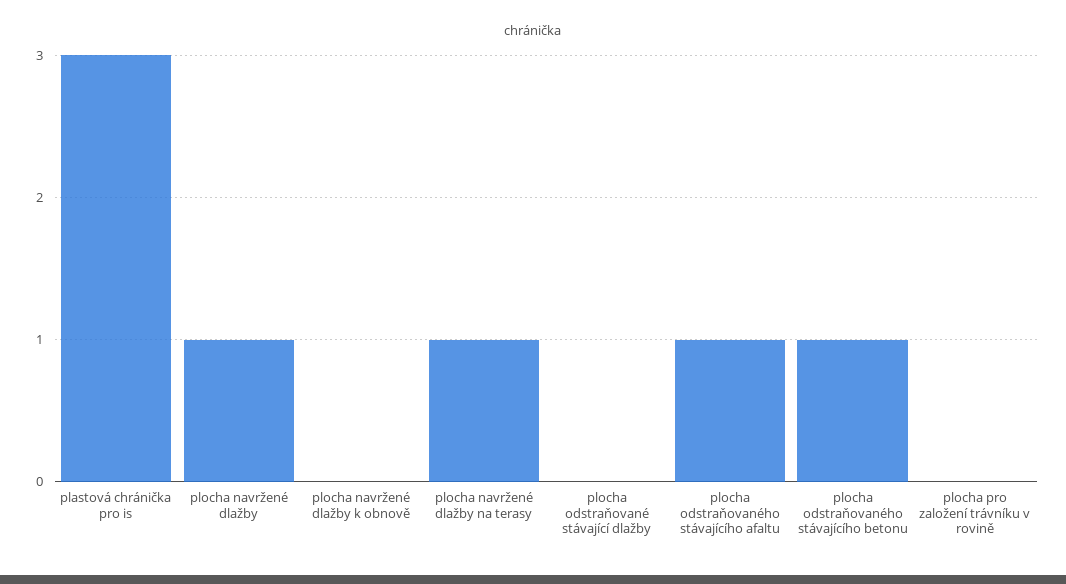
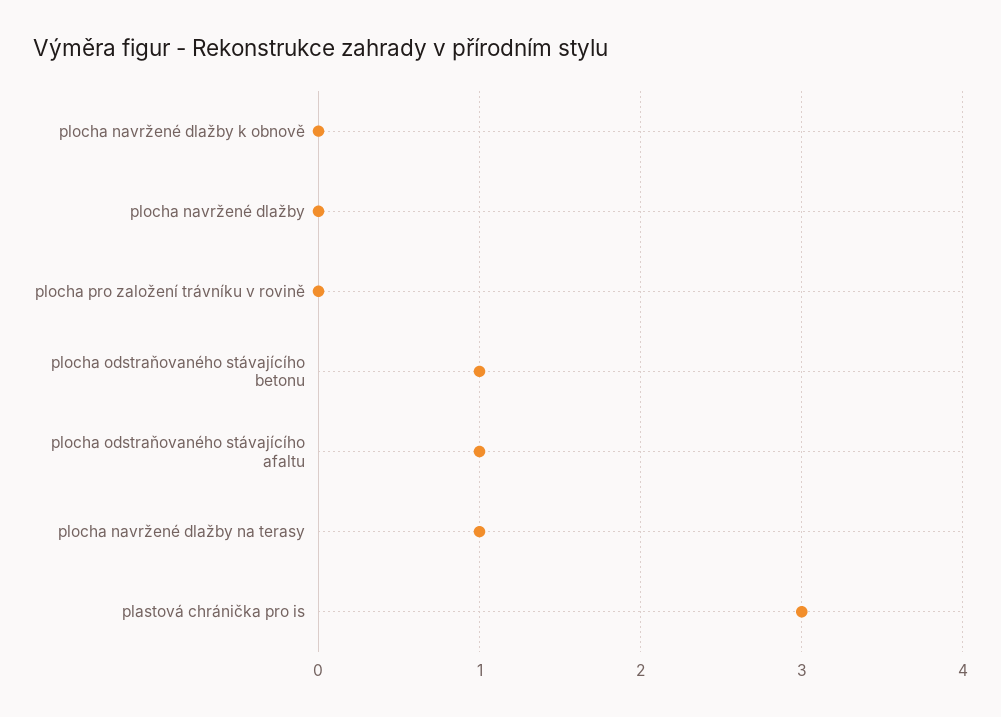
plocha navržené dlažby: 1 -> 0
plocha odstraňované stávající dlažby: 0 -> none

